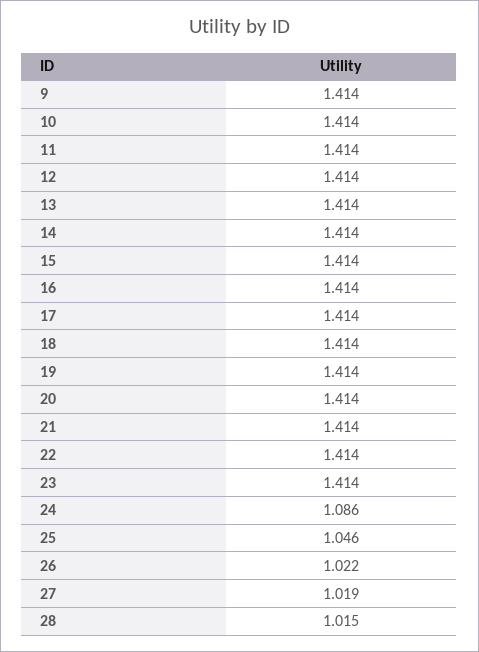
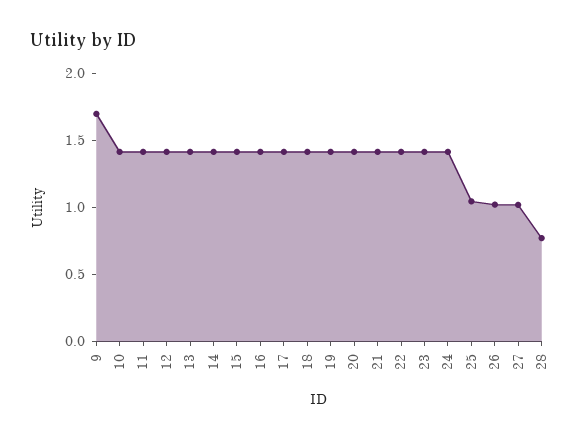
9: 1.414 -> 1.7
24: 1.086 -> 1.4
28: 1.015 -> 0.8

